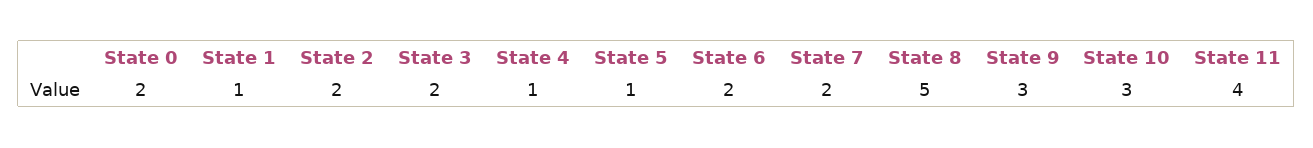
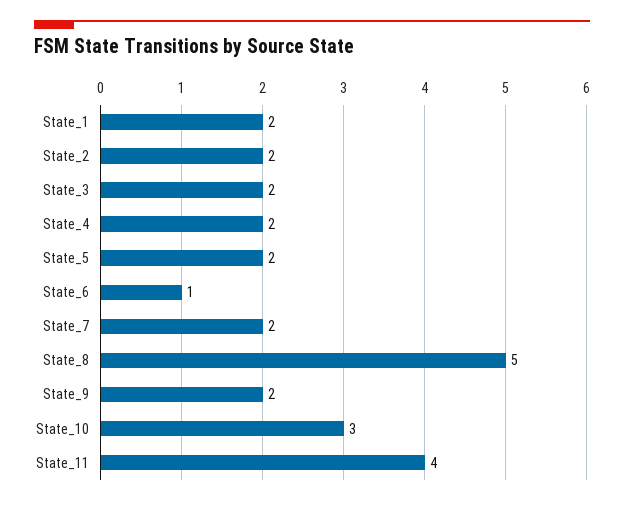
State 0: 2 -> none
State 1: 1 -> 2
State 4: 1 -> 2
State 5: 1 -> 2
State 6: 2 -> 1
State 9: 3 -> 2

